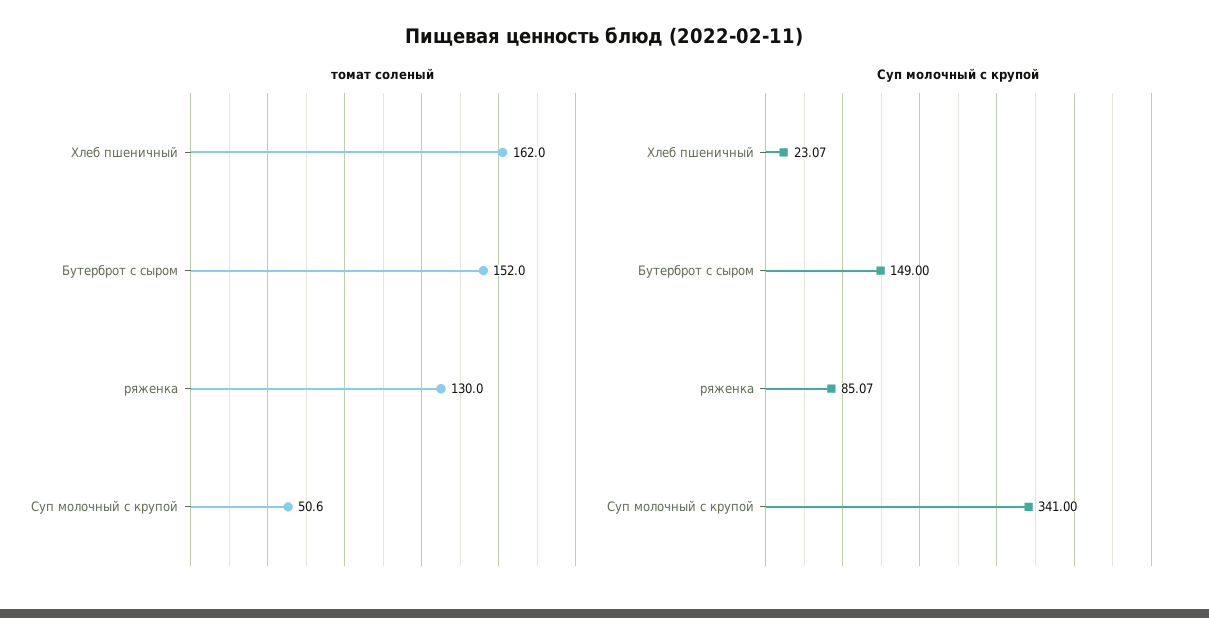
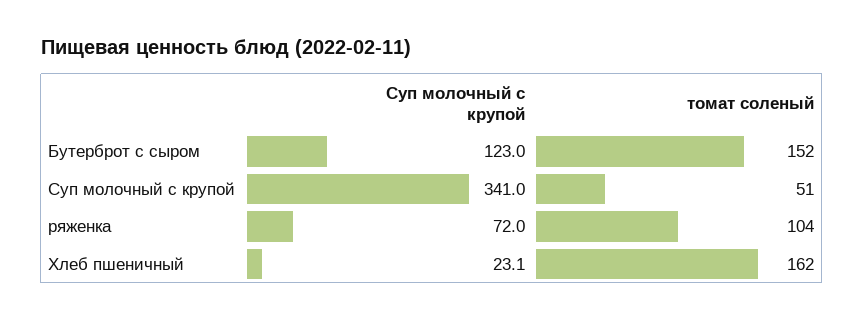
томат соленый, ряженка: 130 -> 104
Суп молочный с крупой, Бутерброт с сыром: 149 -> 123
Суп молочный с крупой, ряженка: 85.07 -> 72

